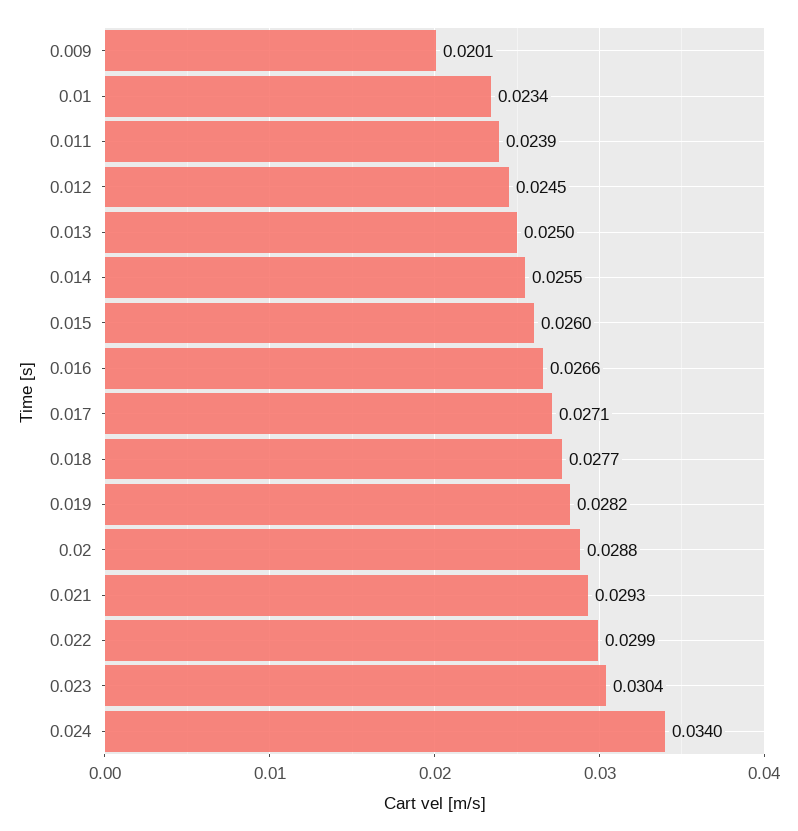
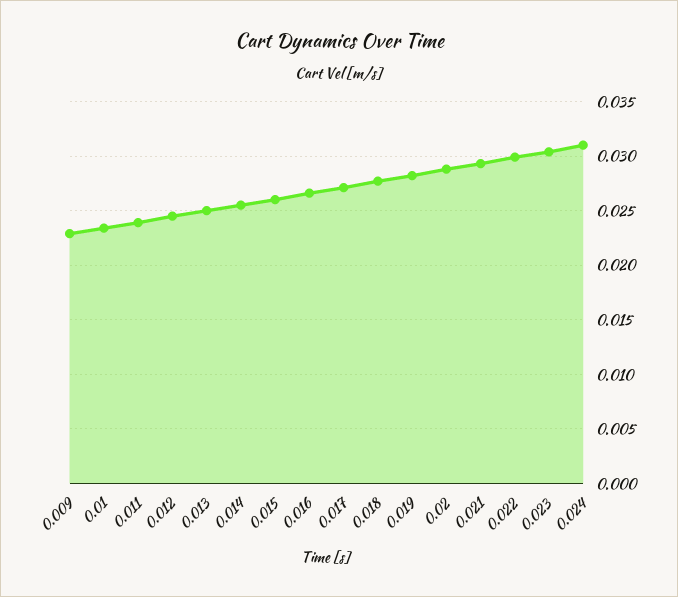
0.009: 0.0201 -> 0.023
0.024: 0.034 -> 0.031

